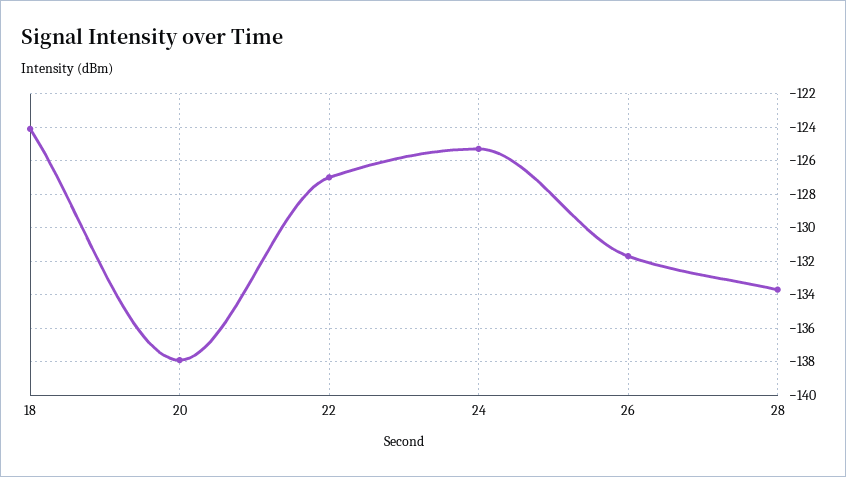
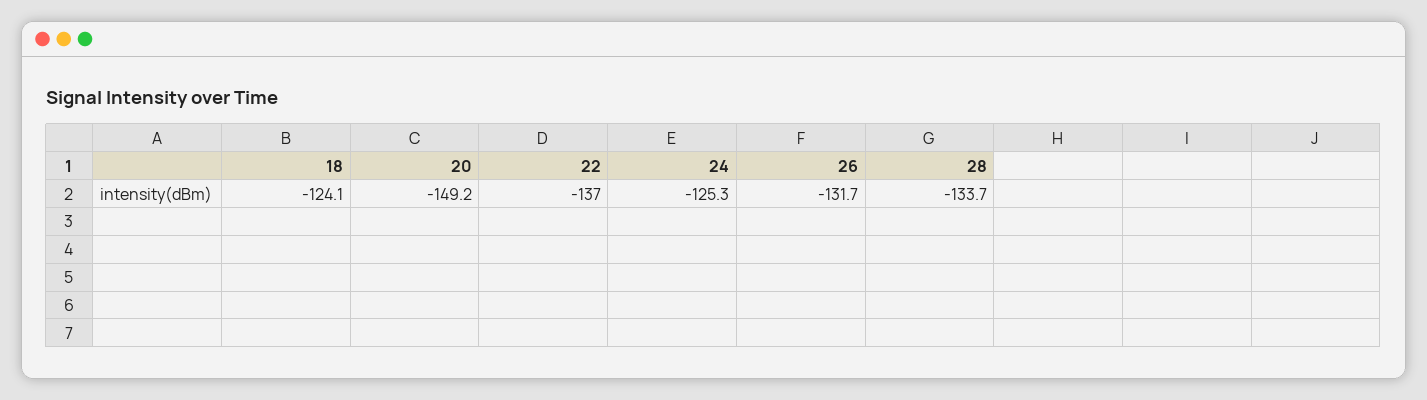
20: -138 -> -149.2
22: -127 -> -137

